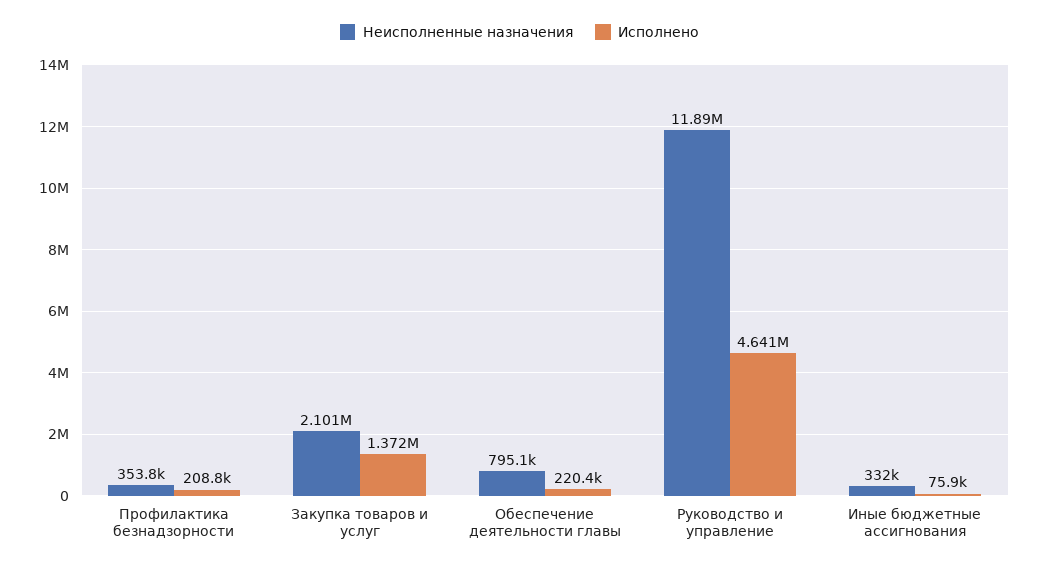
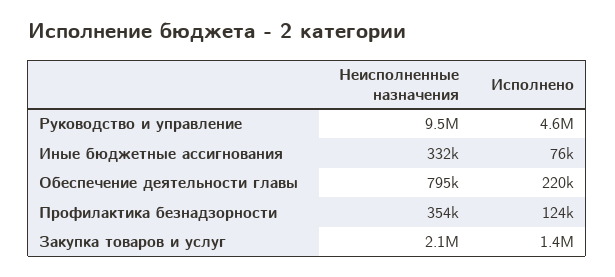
Исполнено, Профилактика безнадзорности: 208800 -> 124000
Неисполненные назначения, Руководство и управление: 11890000 -> 9500000

